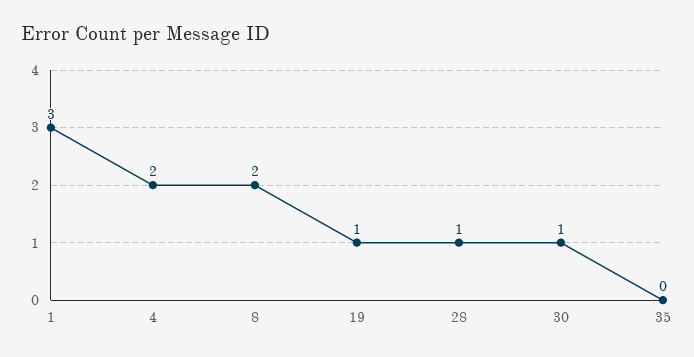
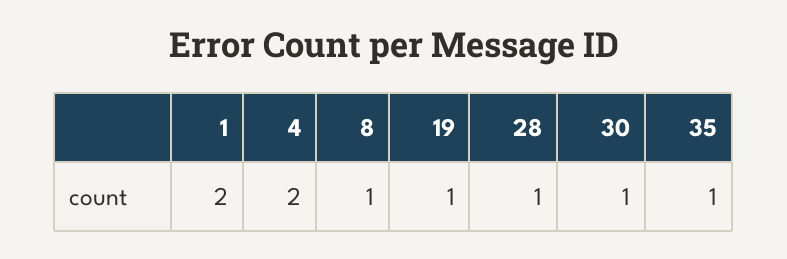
1: 3 -> 2
8: 2 -> 1
35: 0 -> 1

